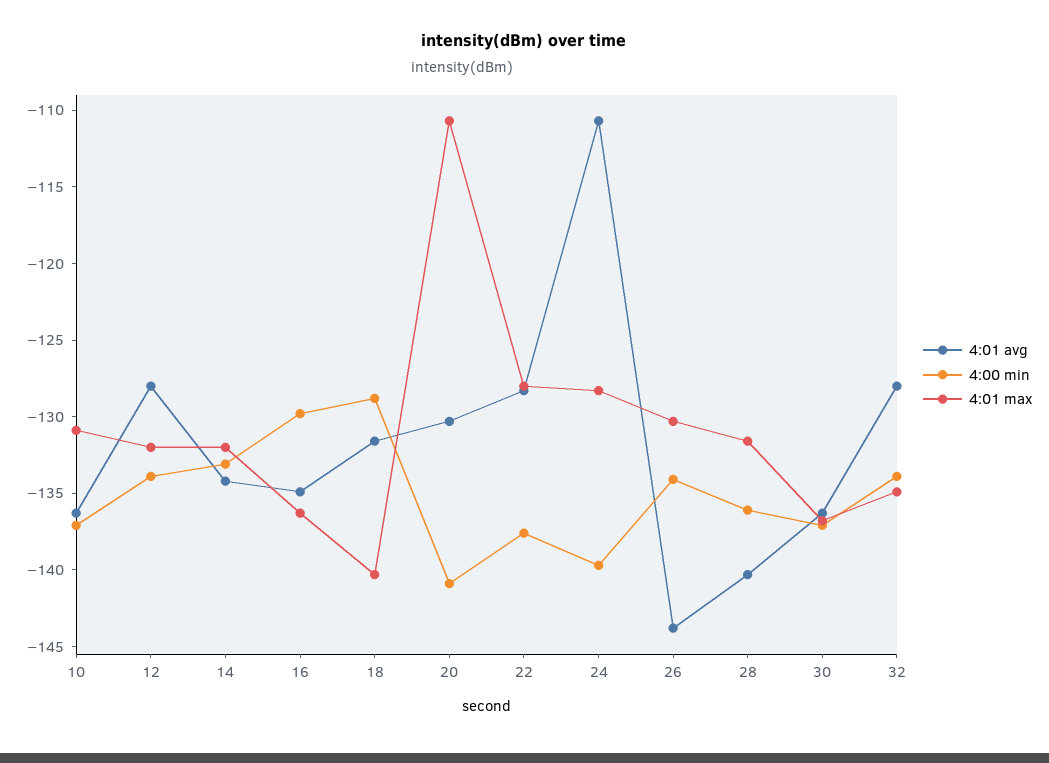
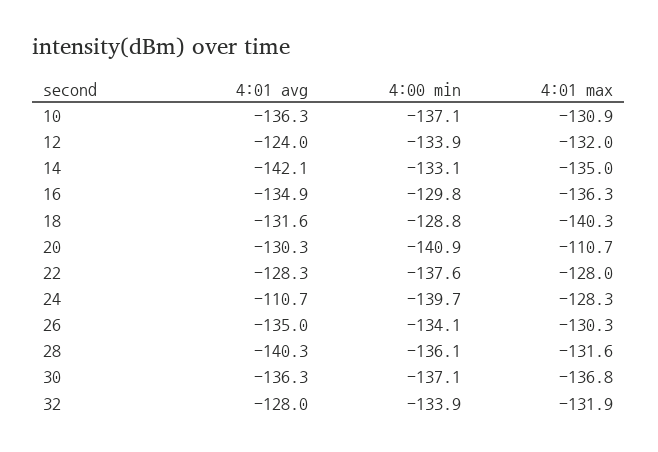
4:01 avg, 12: -128 -> -124
4:01 avg, 14: -134 -> -142.1
4:01 max, 14: -132 -> -135
4:01 avg, 26: -144 -> -135
4:01 max, 32: -135 -> -131.9

